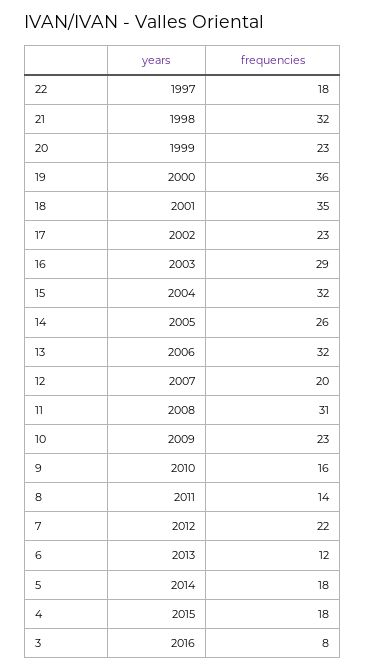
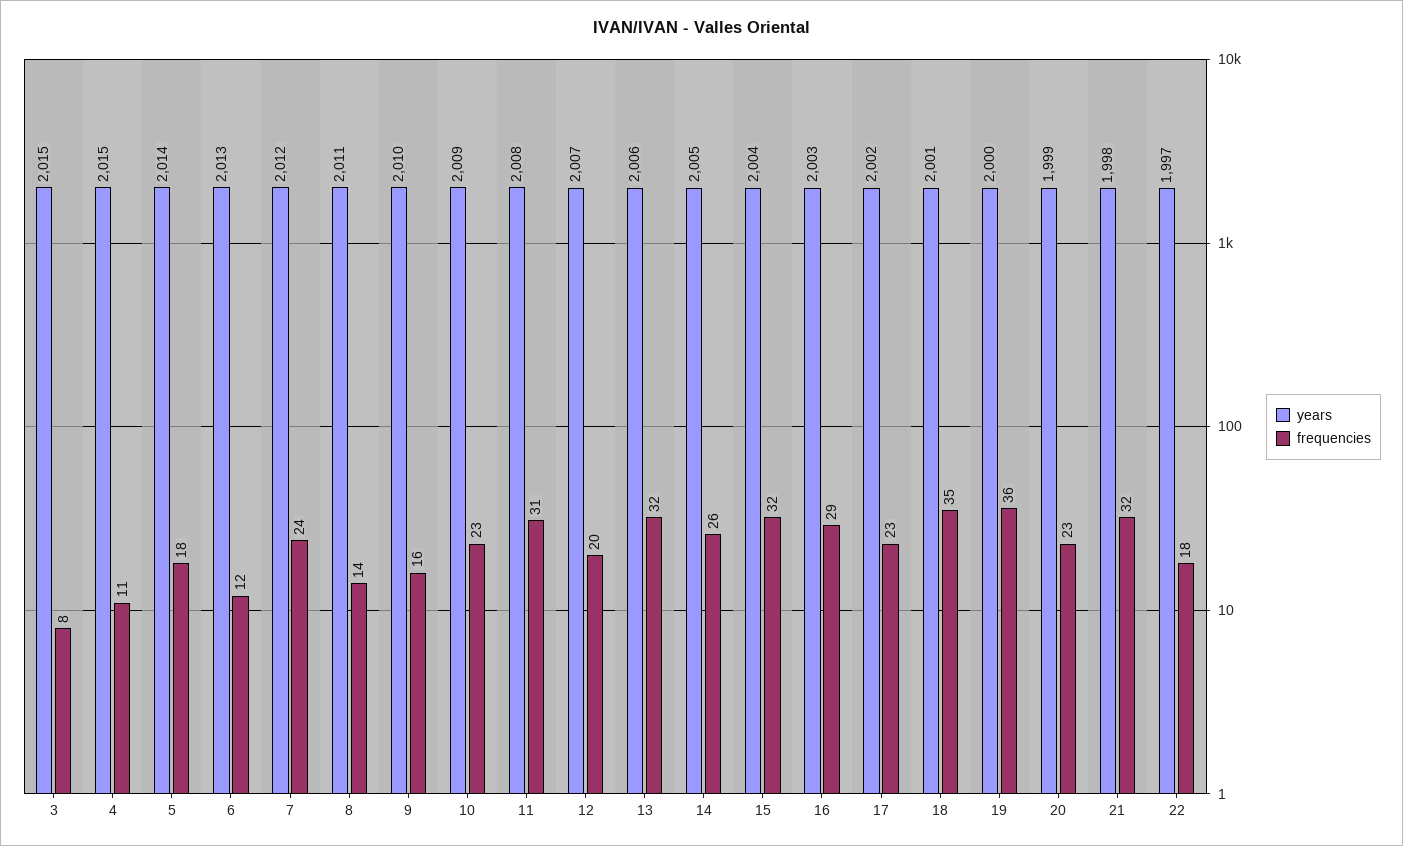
frequencies, 7: 22 -> 24
frequencies, 4: 18 -> 11
years, 3: 2016 -> 2015

